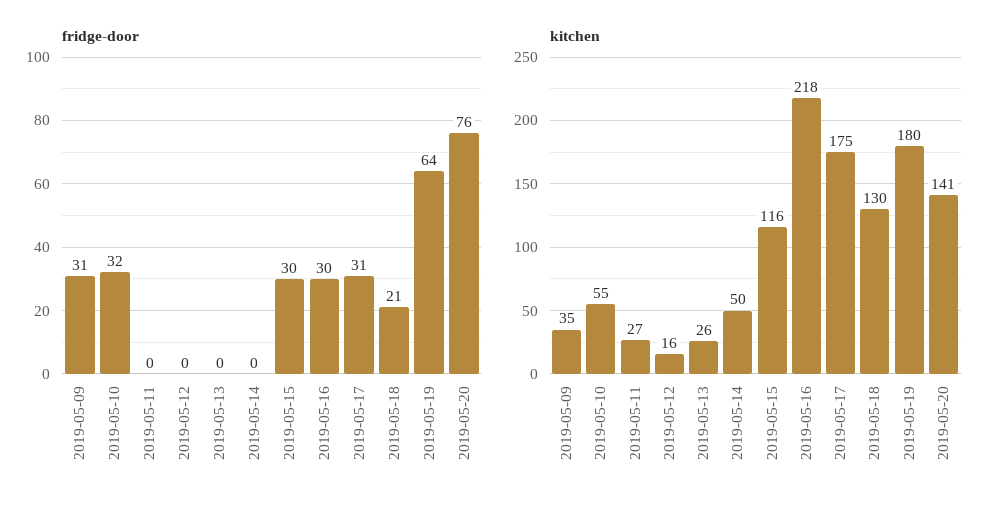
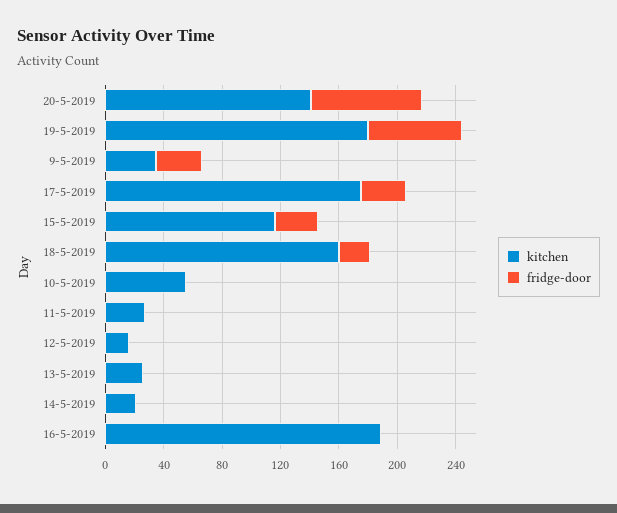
fridge-door, 2019-05-10: 32 -> 0
fridge-door, 2019-05-16: 30 -> 0
kitchen, 2019-05-14: 50 -> 20
kitchen, 2019-05-16: 218 -> 190
kitchen, 2019-05-18: 130 -> 160

